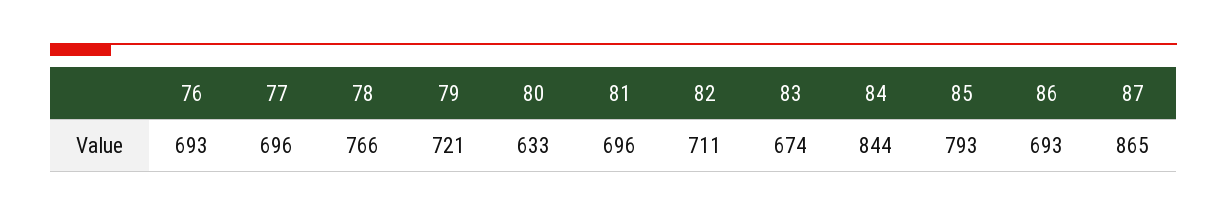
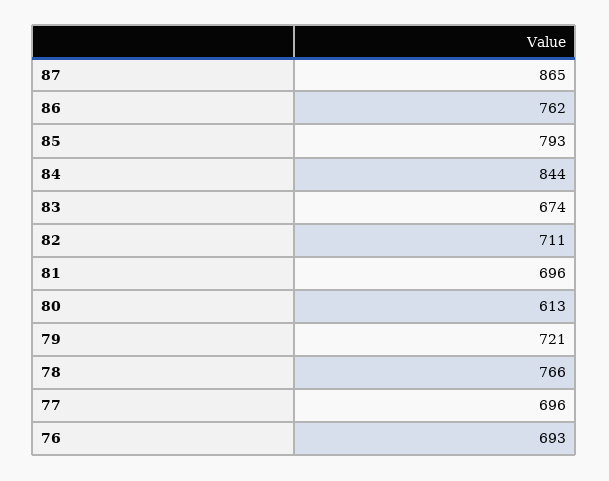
80: 633 -> 613
86: 693 -> 762

